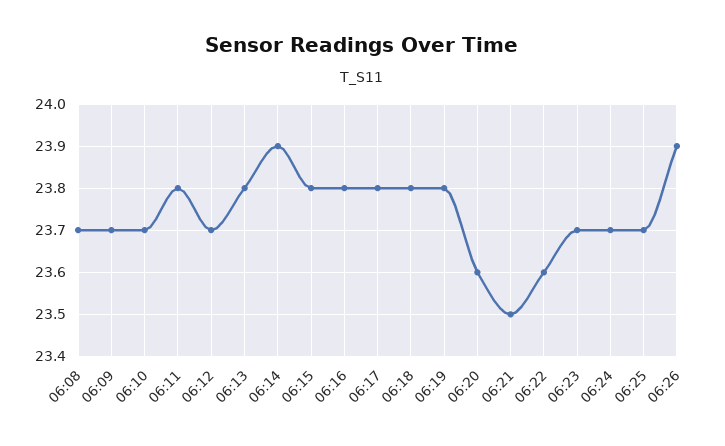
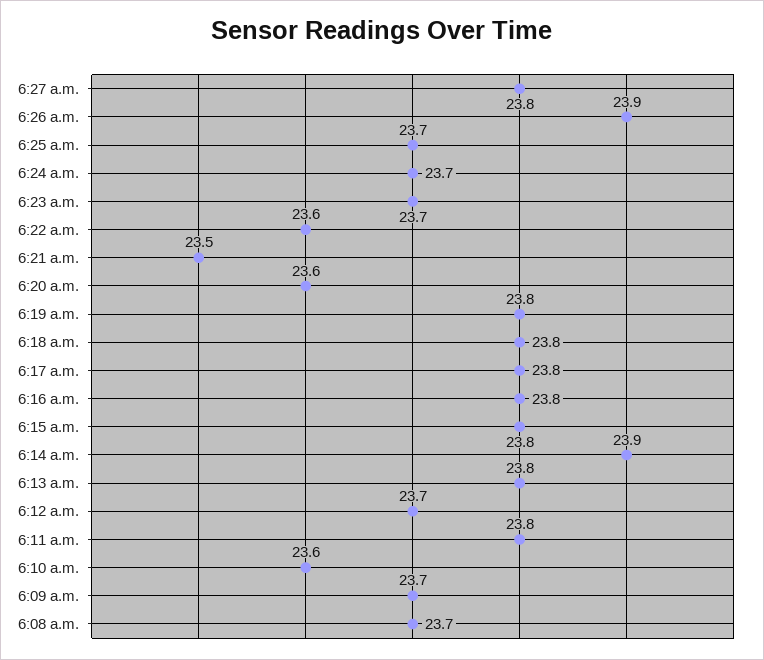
06:10: 23.7 -> 23.6
6:27 a.m.: none -> 23.8

